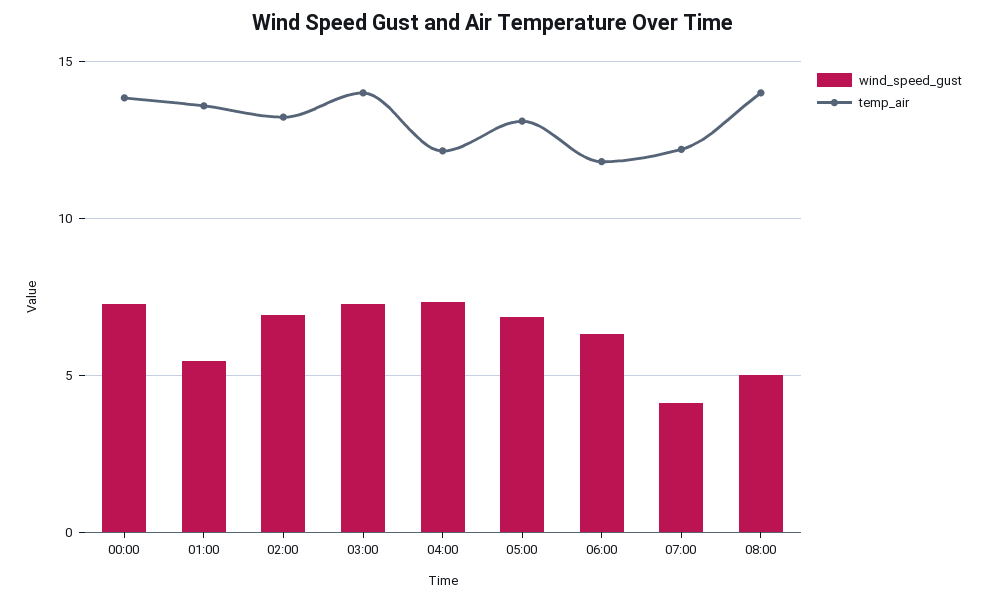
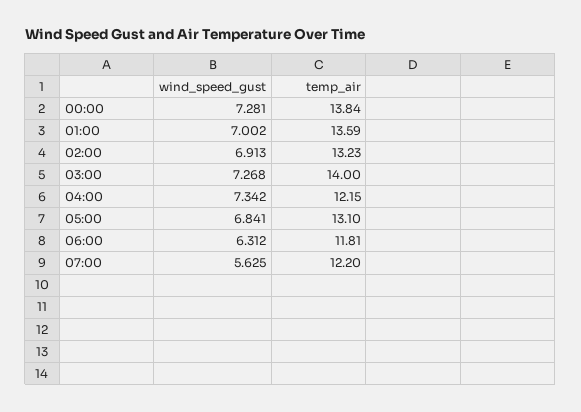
wind_speed_gust, 01:00: 5.5 -> 7.002
wind_speed_gust, 07:00: 4 -> 5.625
wind_speed_gust, 08:00: 5 -> none
temp_air, 08:00: 14 -> none

